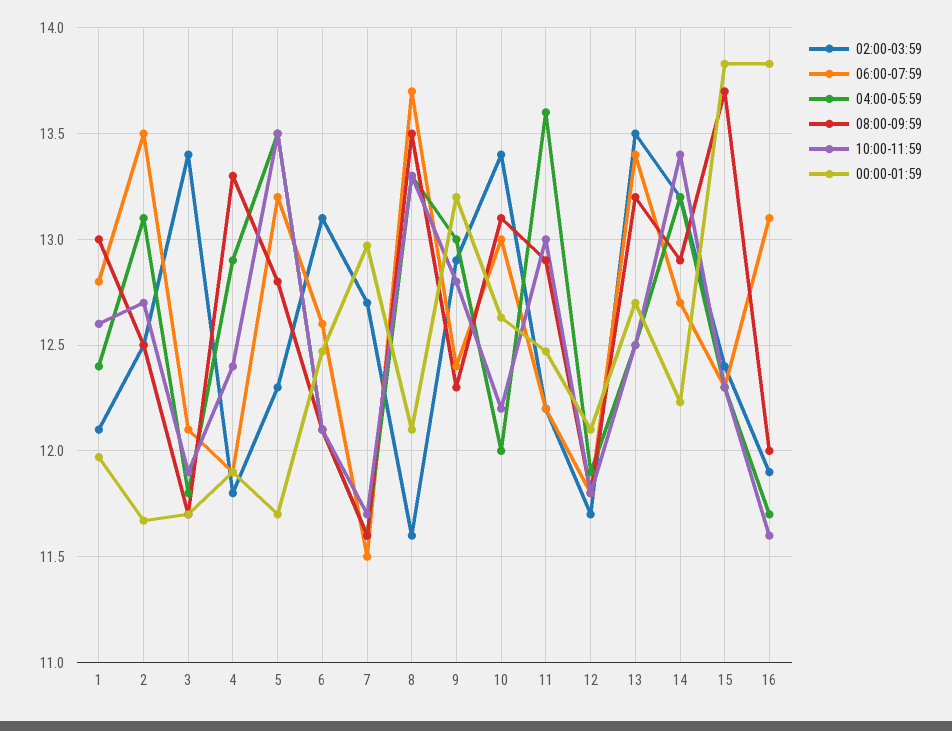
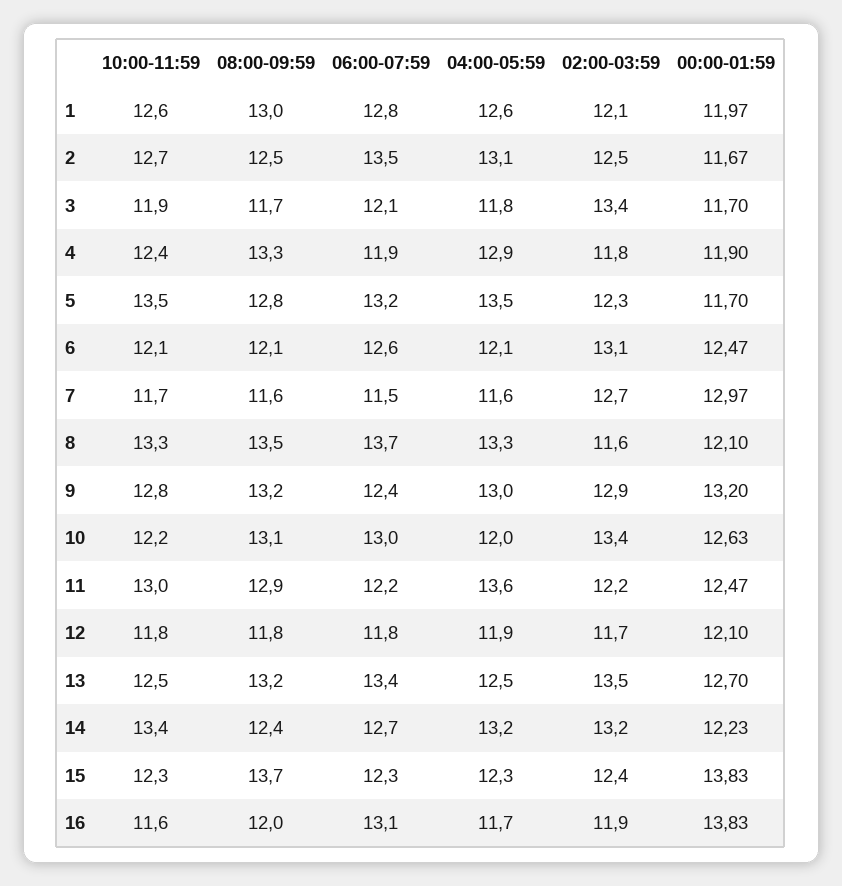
04:00-05:59, 1: 12.4 -> 12.6
08:00-09:59, 9: 12.3 -> 13.2
08:00-09:59, 14: 12.9 -> 12.4

